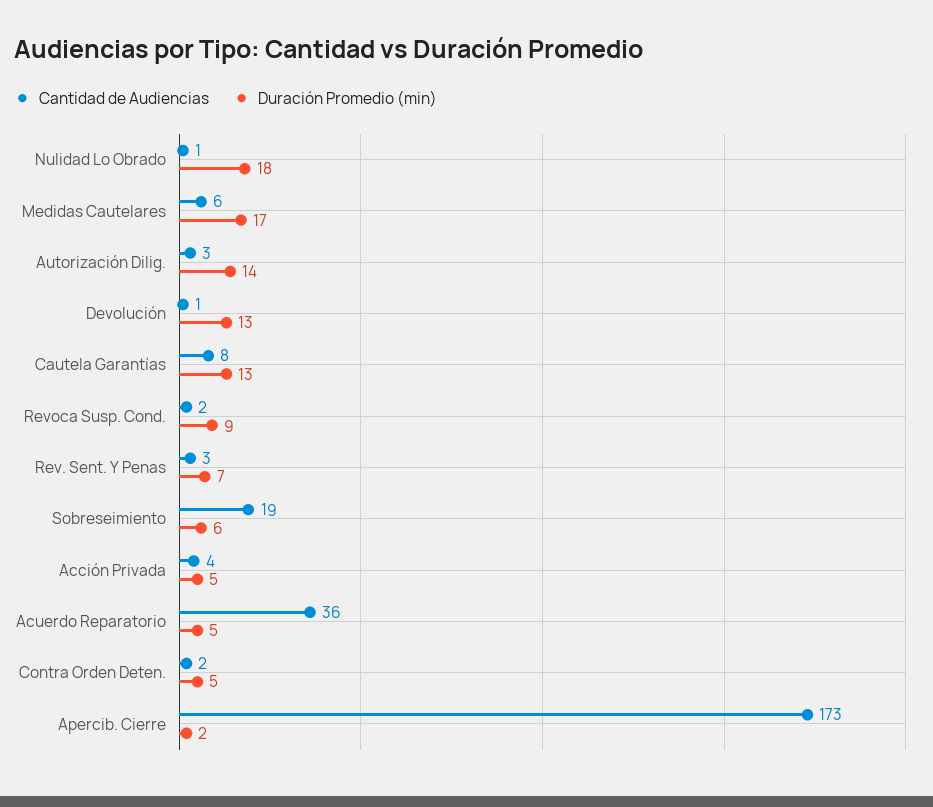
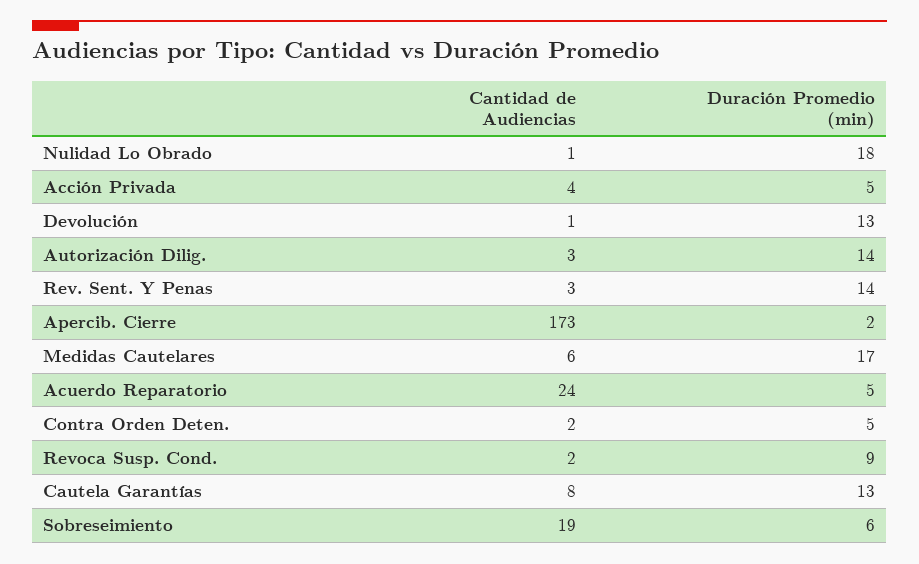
Duración Promedio (min), Rev. Sent. Y Penas: 7 -> 14
Cantidad de Audiencias, Acuerdo Reparatorio: 36 -> 24

